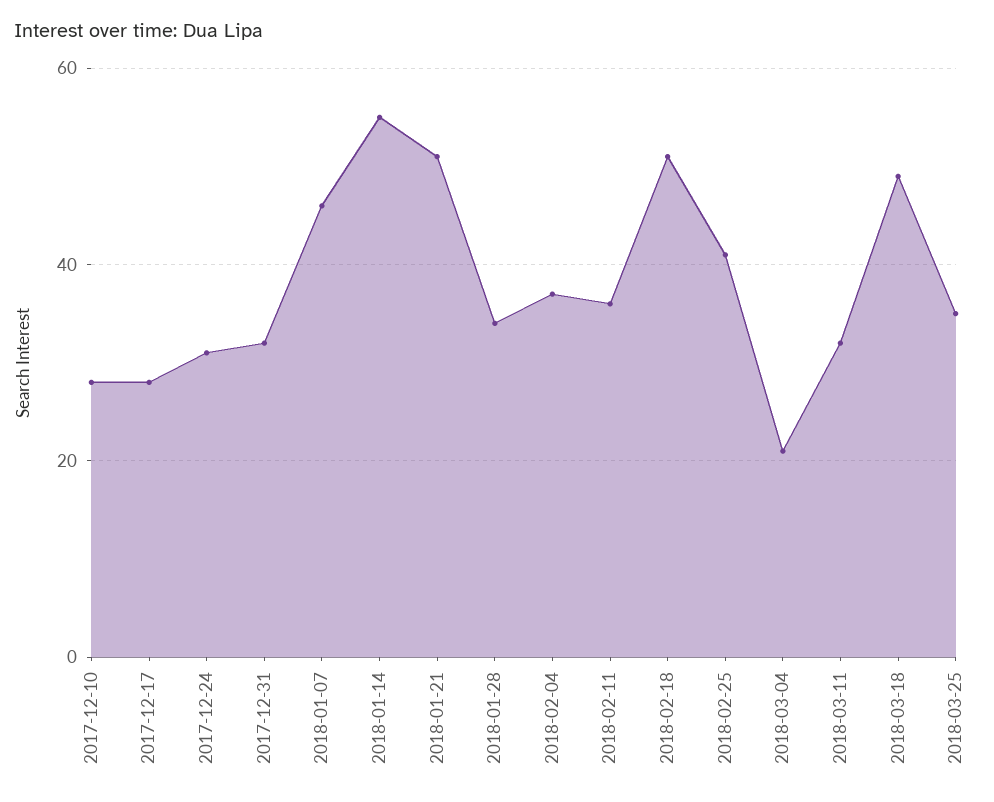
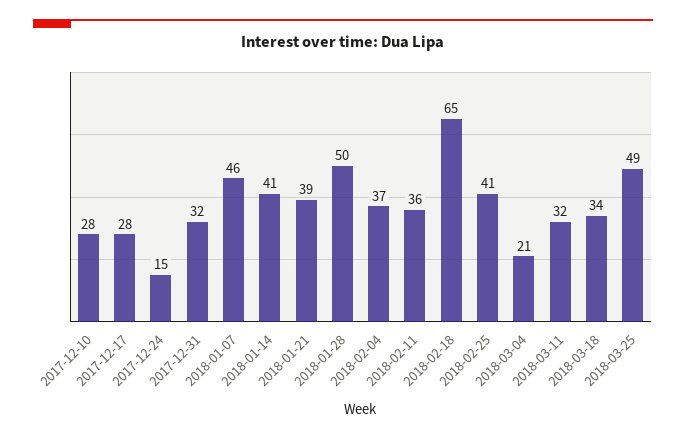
2017-12-24: 30 -> 15
2018-01-14: 55 -> 41
2018-01-21: 50 -> 39
2018-01-28: 35 -> 50
2018-02-18: 50 -> 65
2018-03-18: 50 -> 34
2018-03-25: 35 -> 49

